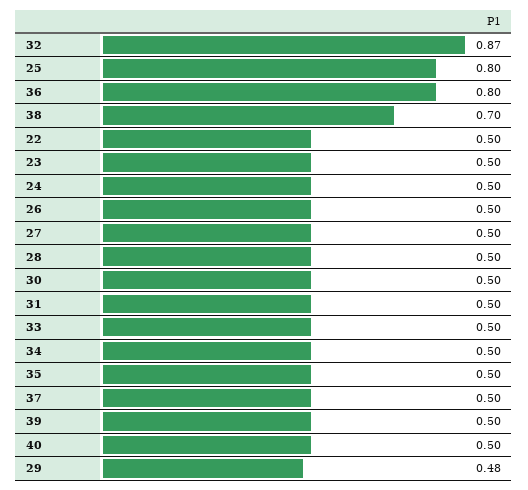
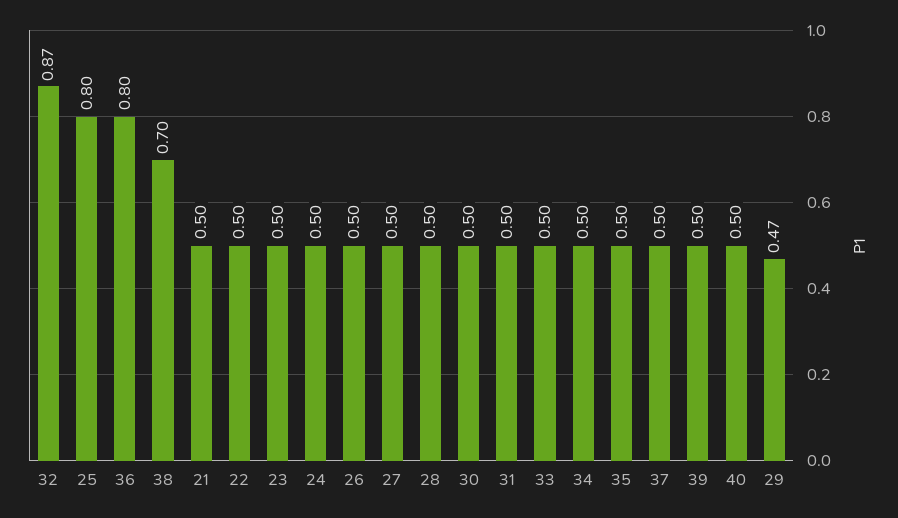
29: 0.48 -> 0.47
21: none -> 0.5

